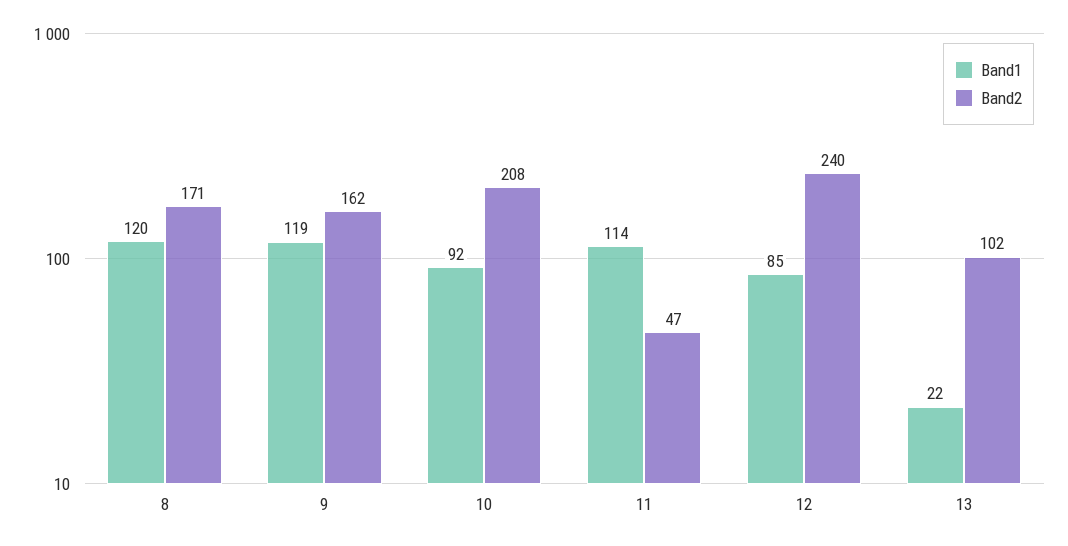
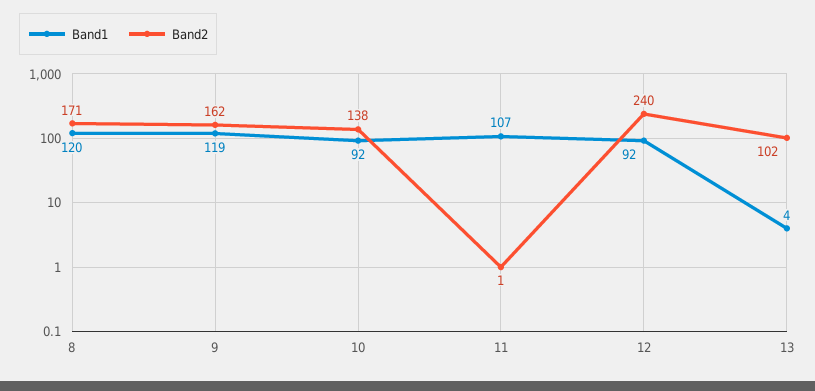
Band2, 10: 208 -> 138
Band1, 11: 114 -> 107
Band2, 11: 47 -> 1
Band1, 12: 85 -> 92
Band1, 13: 22 -> 4

